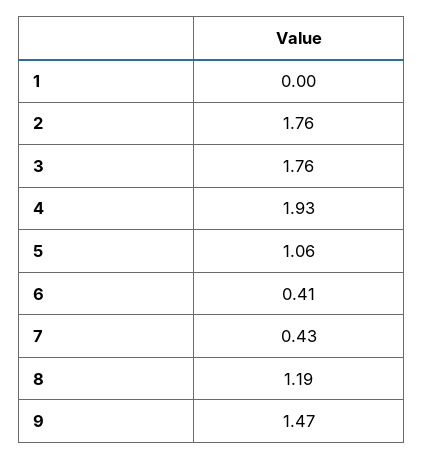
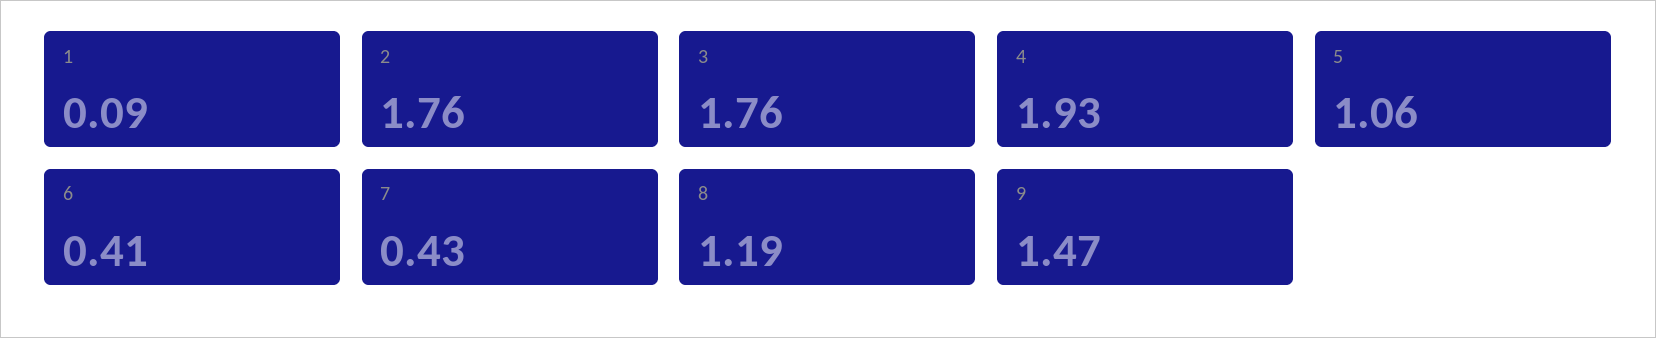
1: 0 -> 0.09

